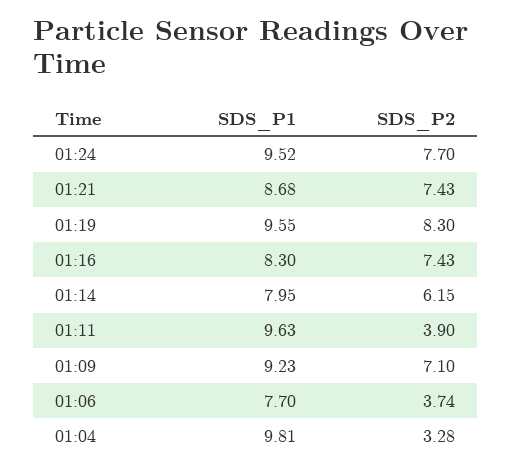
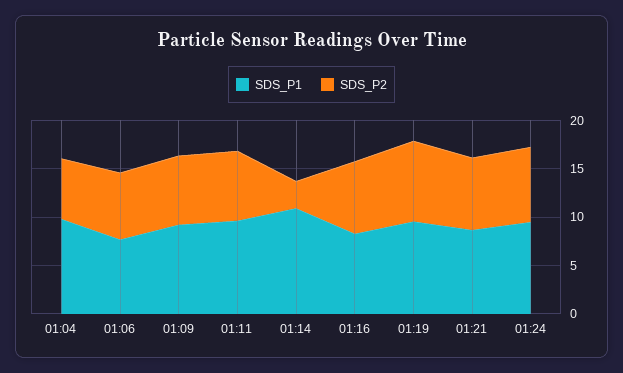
SDS_P1, 01:14: 7.95 -> 11
SDS_P2, 01:14: 6.15 -> 3
SDS_P2, 01:11: 3.9 -> 7
SDS_P2, 01:06: 3.74 -> 7
SDS_P2, 01:04: 3.28 -> 6

